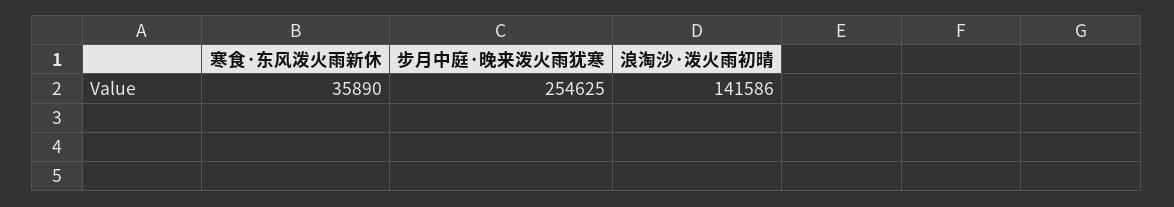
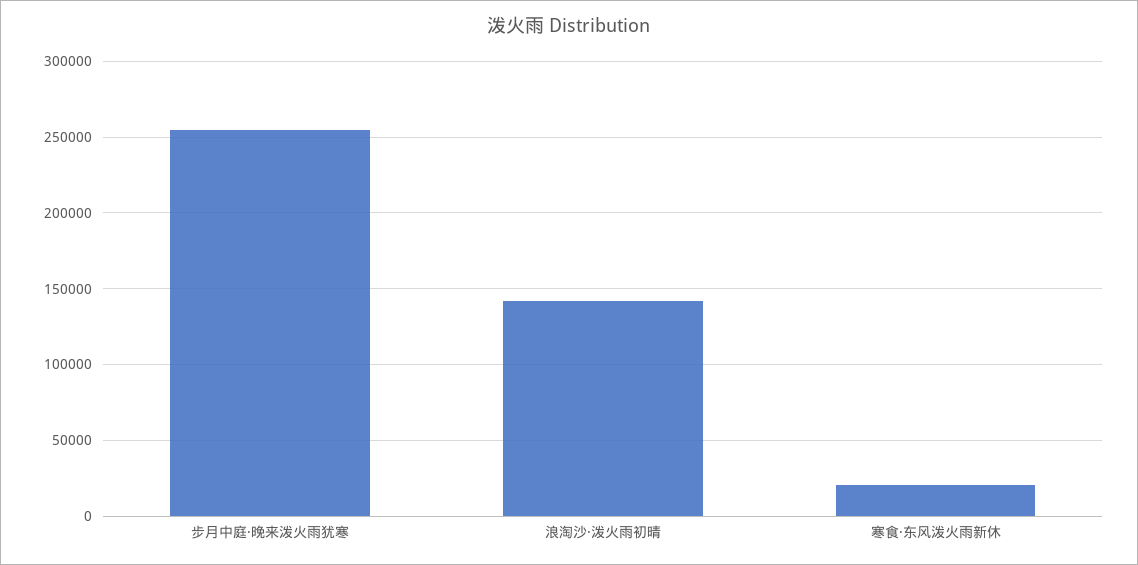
寒食·东风泼火雨新休: 35890 -> 20000

